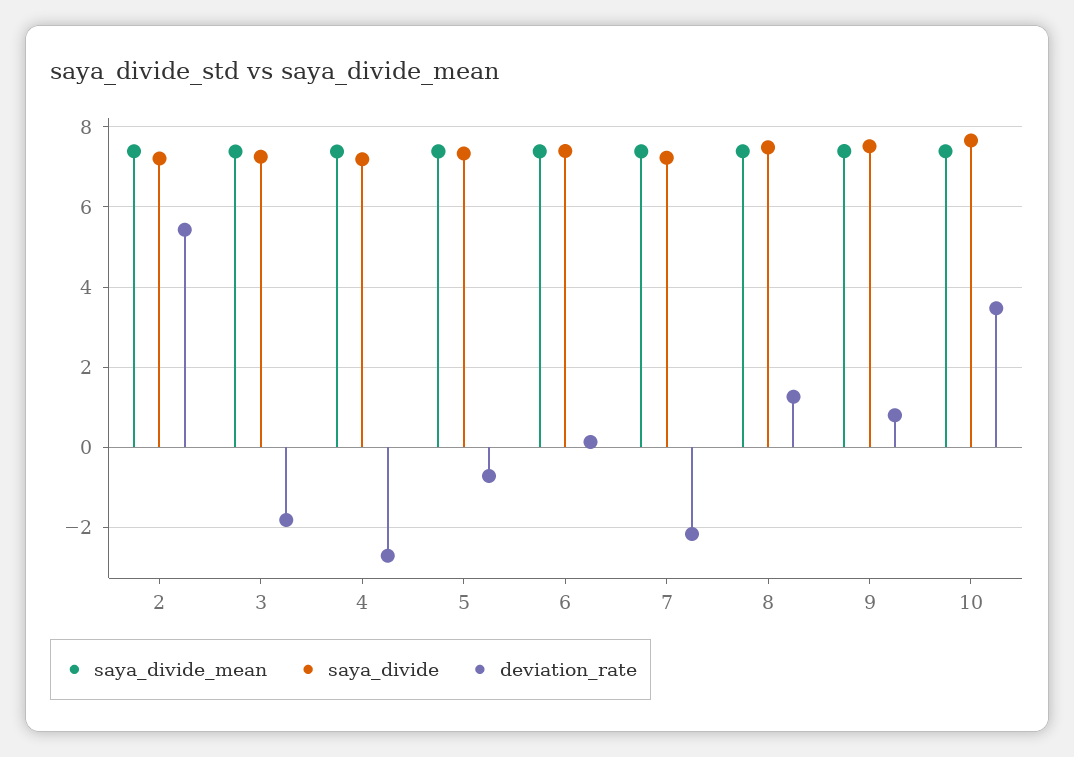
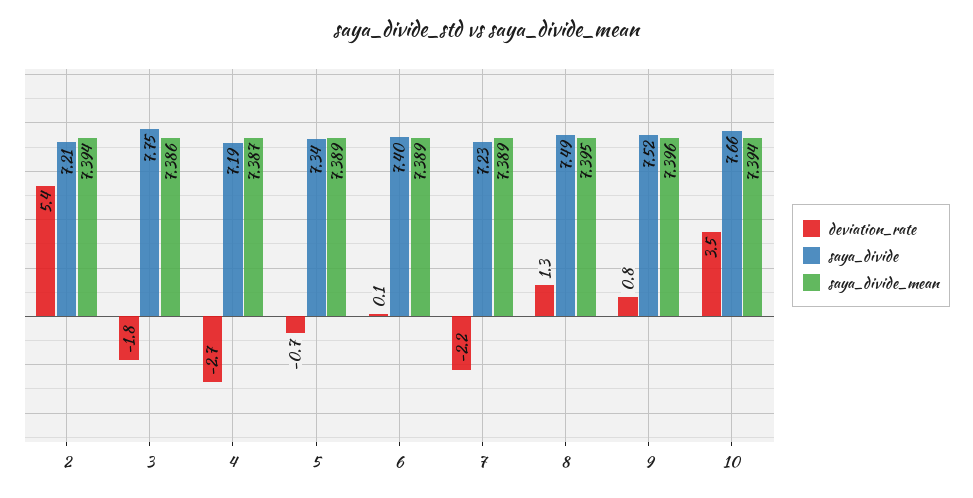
saya_divide, 3: 7.2 -> 7.75

